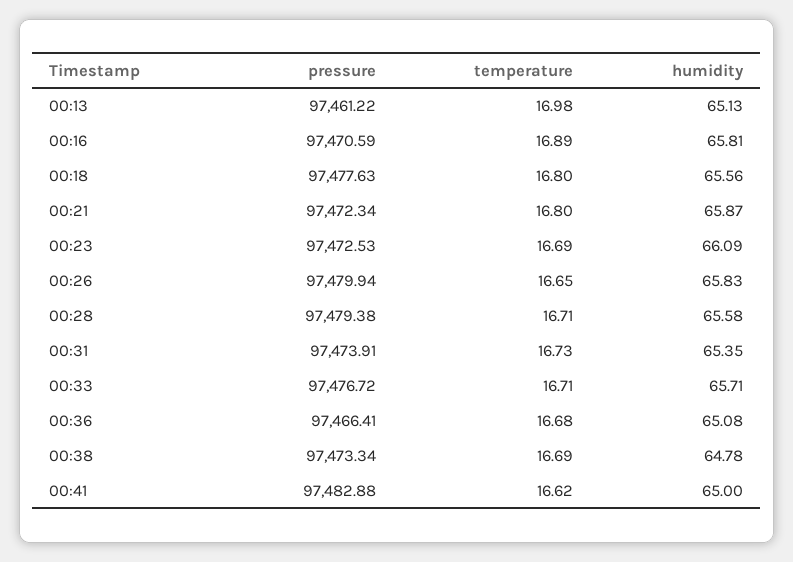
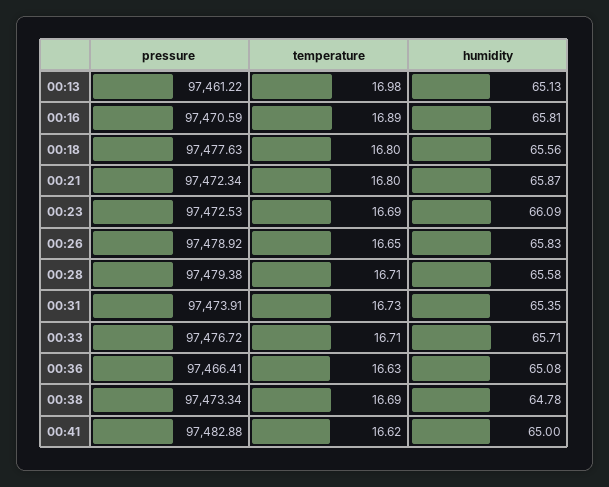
pressure, 00:26: 97479.94 -> 97478.92
temperature, 00:36: 16.68 -> 16.63

